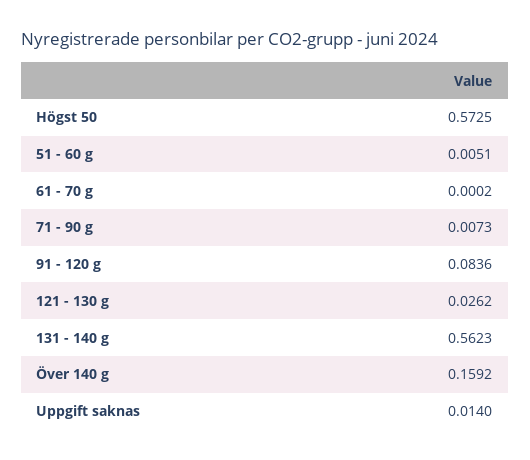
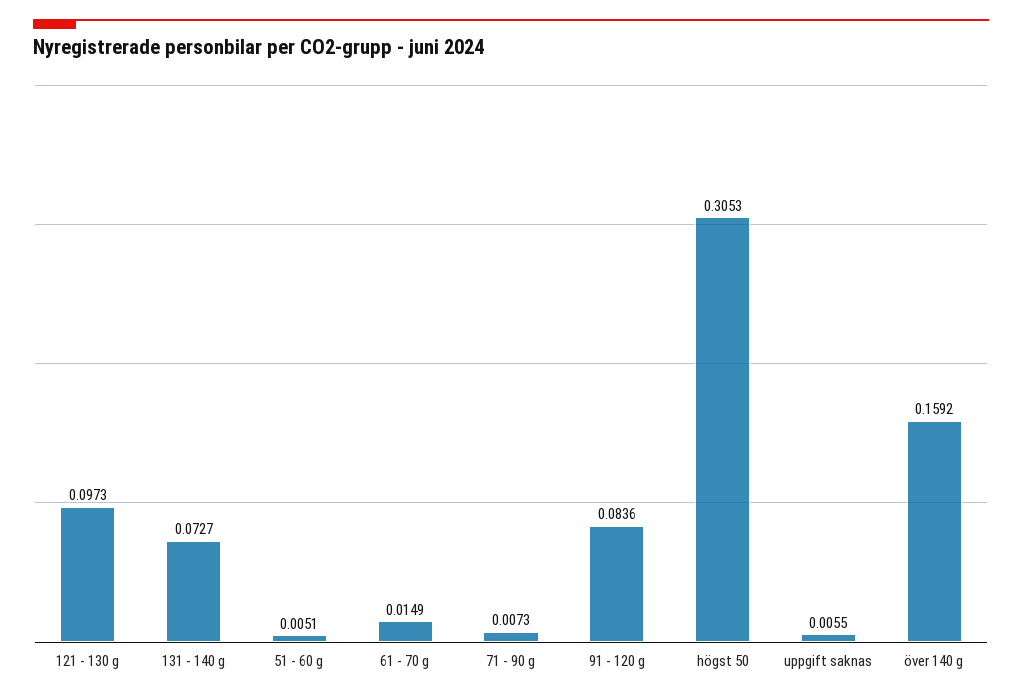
Högst 50: 0.5725 -> 0.3053
61 - 70 g: 0.0002 -> 0.0149
121 - 130 g: 0.0262 -> 0.0973
131 - 140 g: 0.5623 -> 0.0727
Uppgift saknas: 0.014 -> 0.0055

